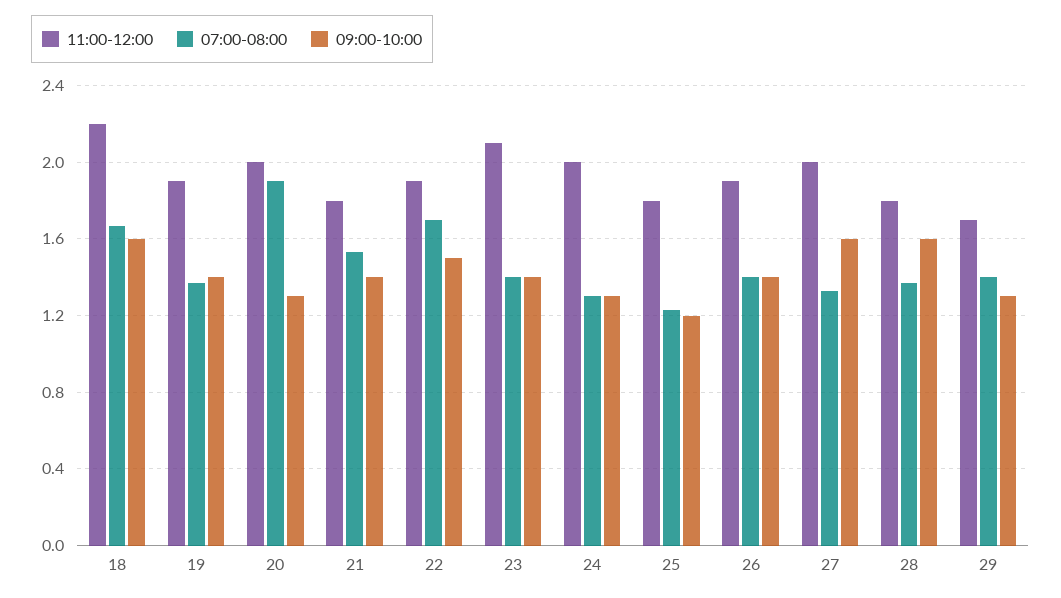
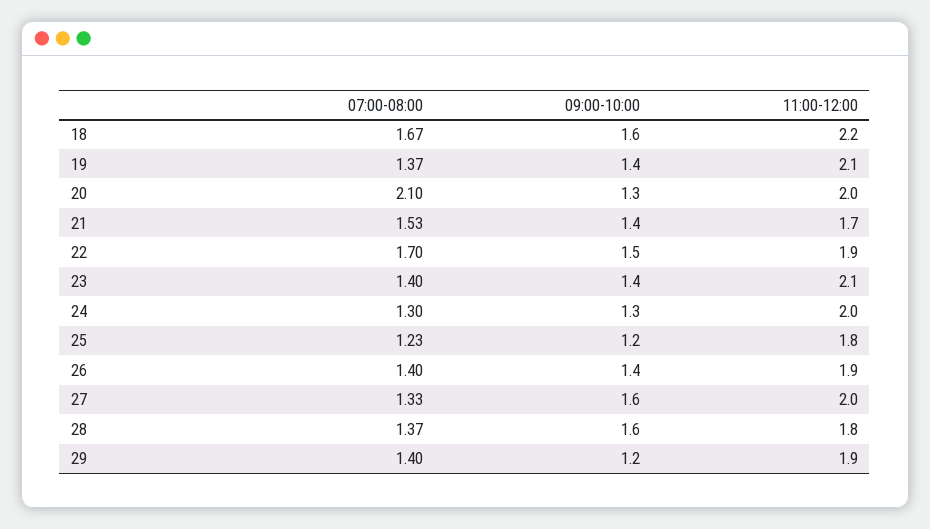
11:00-12:00, 19: 1.9 -> 2.1
07:00-08:00, 20: 1.9 -> 2.1
11:00-12:00, 21: 1.8 -> 1.7
11:00-12:00, 29: 1.7 -> 1.9
09:00-10:00, 29: 1.3 -> 1.2

